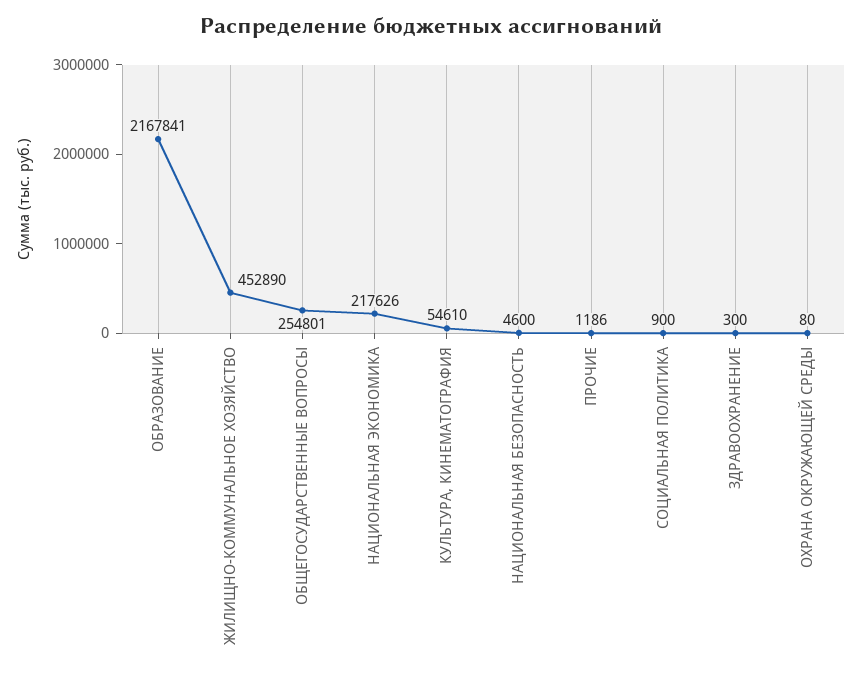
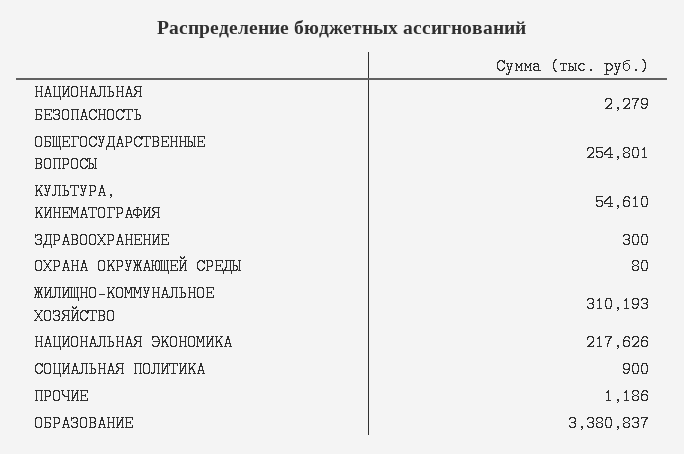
ОБРАЗОВАНИЕ: 2167841 -> 3380837
ЖИЛИЩНО-КОММУНАЛЬНОЕ ХОЗЯЙСТВО: 452890 -> 310193
НАЦИОНАЛЬНАЯ БЕЗОПАСНОСТЬ: 4600 -> 2279

